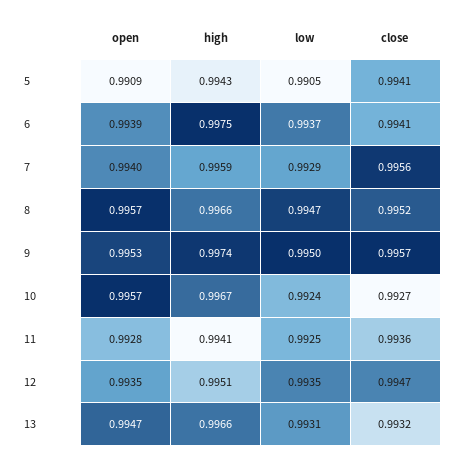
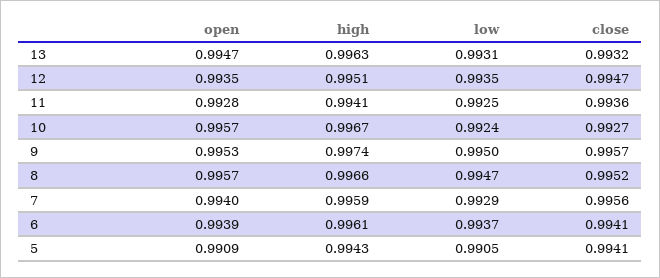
high, 6: 0.9975 -> 0.9961
high, 13: 0.9966 -> 0.9963

